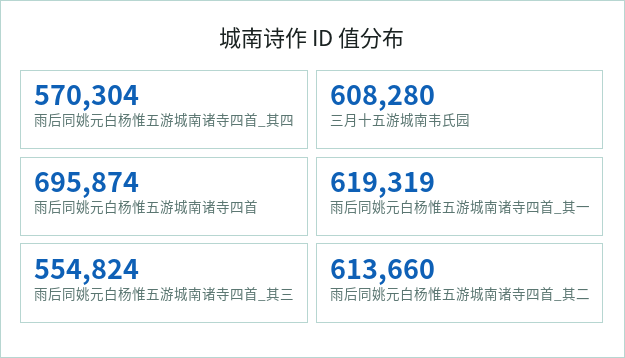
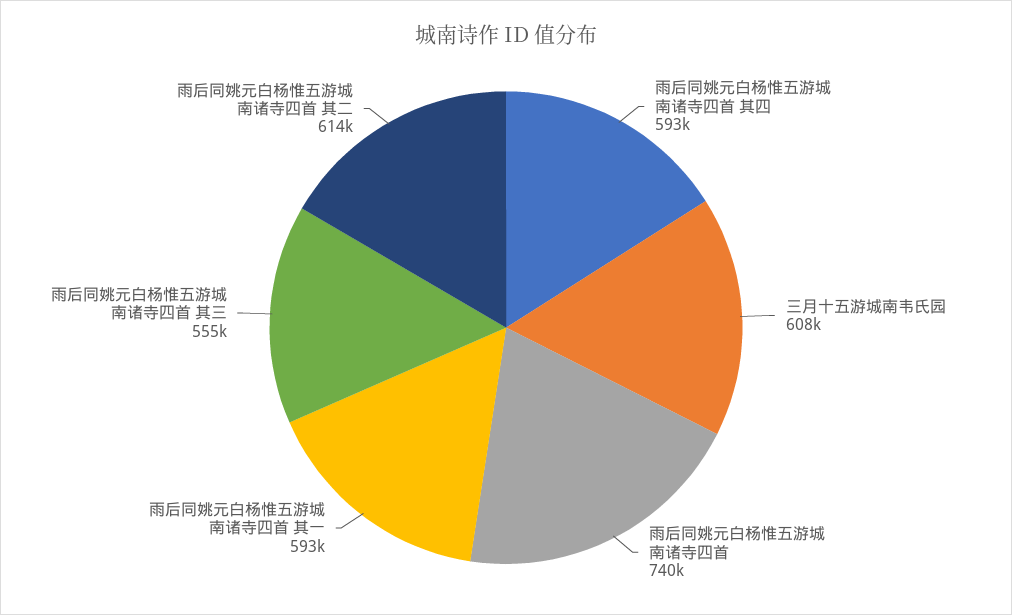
雨后同姚元白杨惟五游城南诸寺四首_其四: 570304 -> 593000
雨后同姚元白杨惟五游城南诸寺四首: 695874 -> 740000
雨后同姚元白杨惟五游城南诸寺四首_其一: 619319 -> 593000

